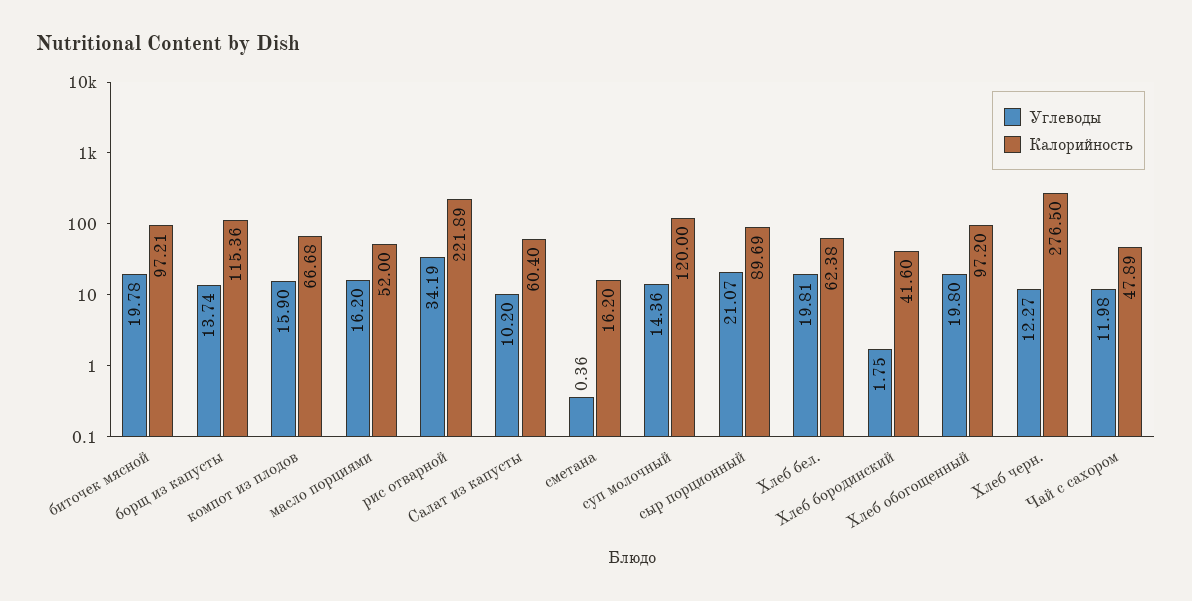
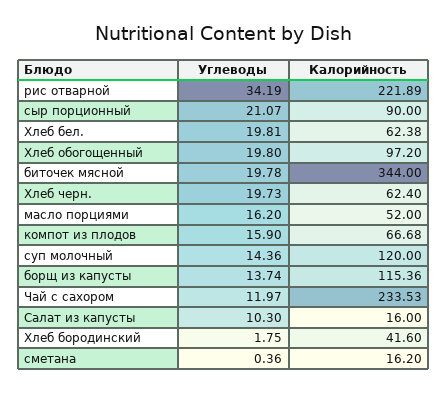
Калорийность, биточек мясной: 97.21 -> 344
Углеводы, Салат из капусты: 10.2 -> 10.3
Калорийность, Салат из капусты: 60.4 -> 16
Калорийность, сыр порционный: 89.69 -> 90
Углеводы, Хлеб черн.: 12.27 -> 19.73
Калорийность, Хлеб черн.: 276.5 -> 62.4
Углеводы, Чай с сахором: 11.98 -> 11.97
Калорийность, Чай с сахором: 47.89 -> 233.53

